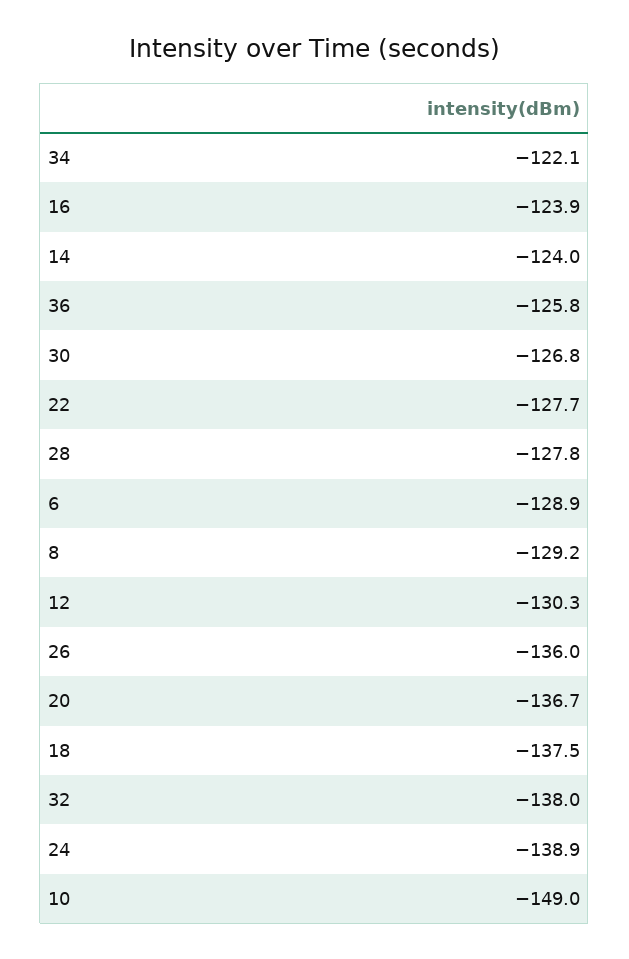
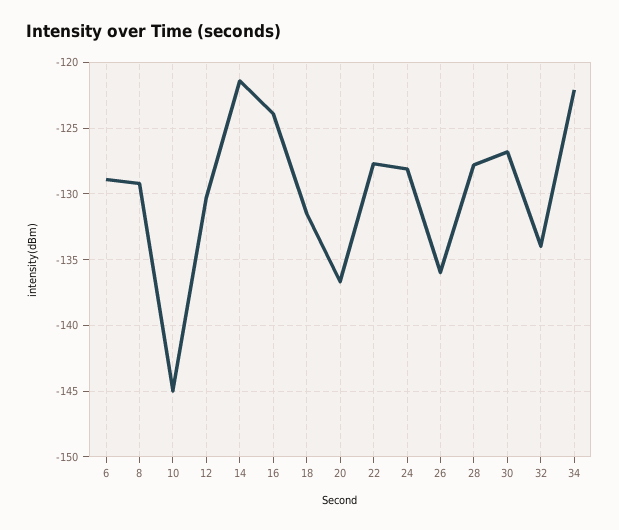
14: -124 -> -121.5
36: -125.8 -> none
18: -137.5 -> -131.5
32: -138 -> -134
24: -138.9 -> -128
10: -149 -> -145

